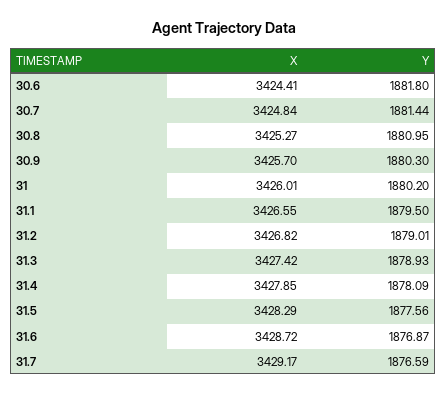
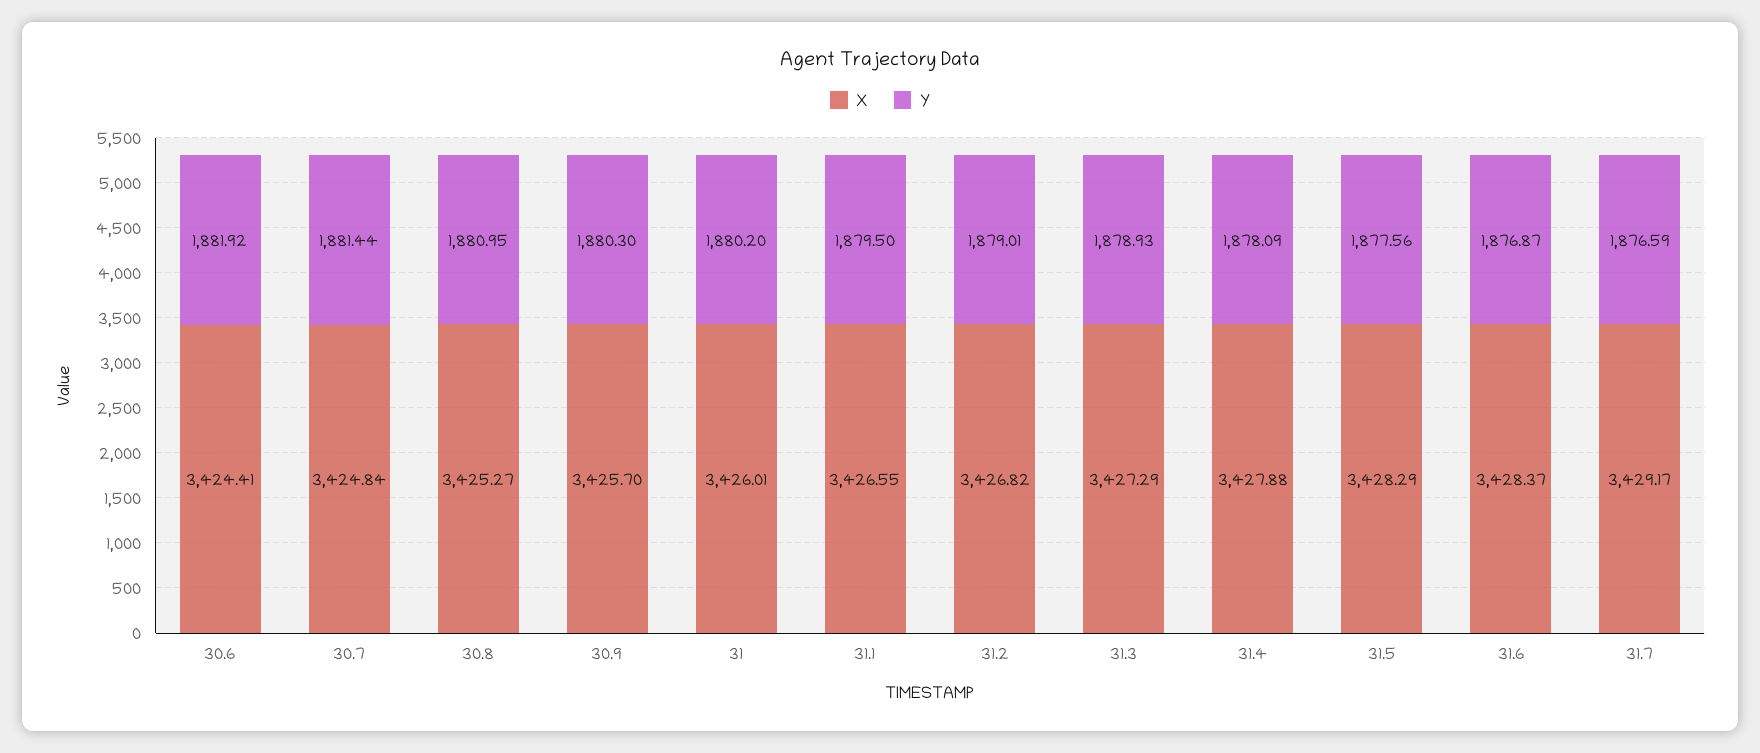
Y, 30.6: 1881.8 -> 1881.92
X, 31.3: 3427.42 -> 3427.29
X, 31.4: 3427.85 -> 3427.88
X, 31.6: 3428.72 -> 3428.37

